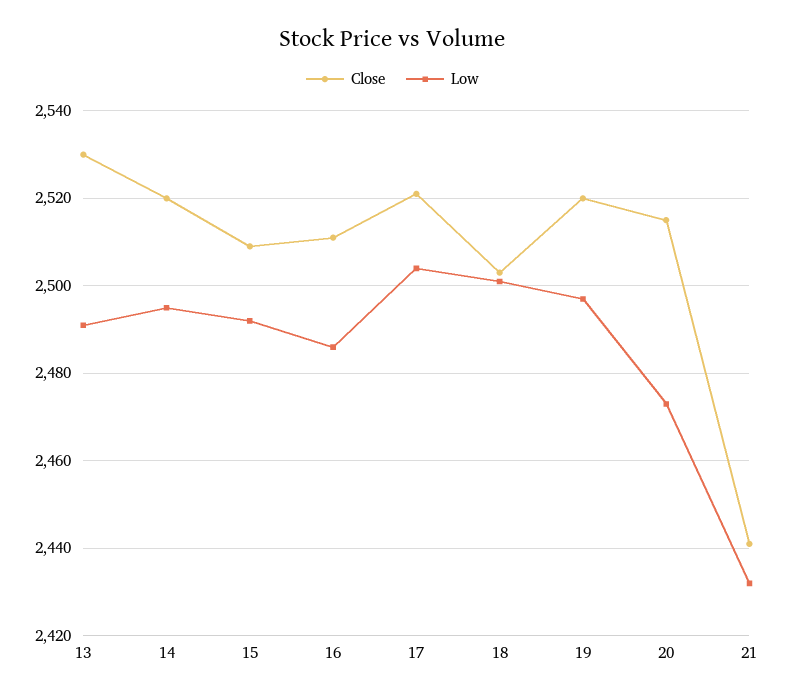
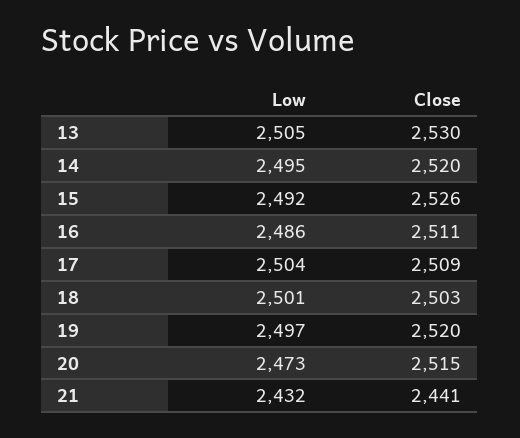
Low, 13: 2490 -> 2505
Close, 15: 2510 -> 2526
Close, 17: 2520 -> 2509

